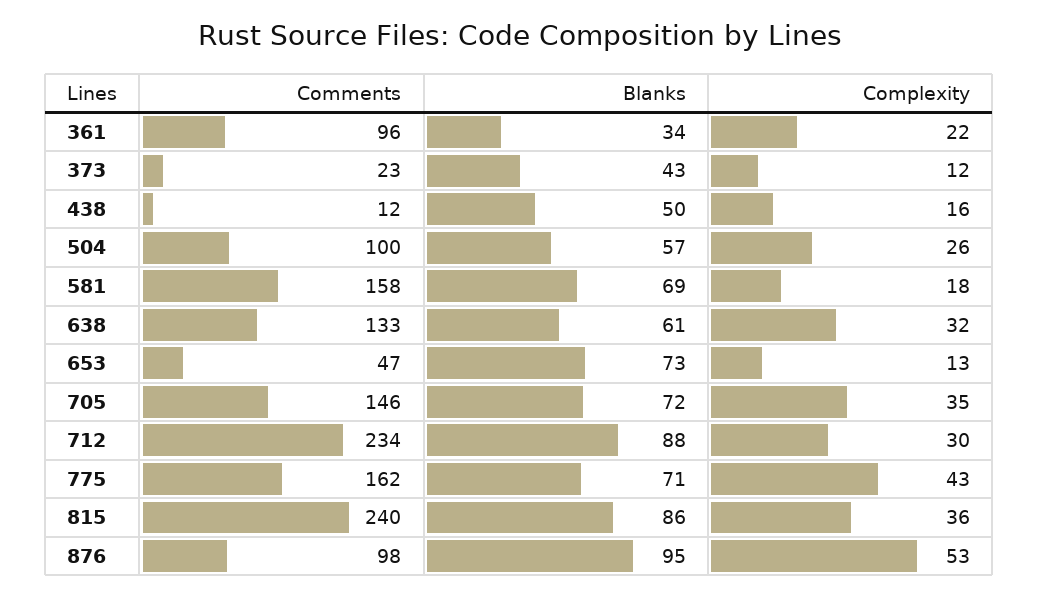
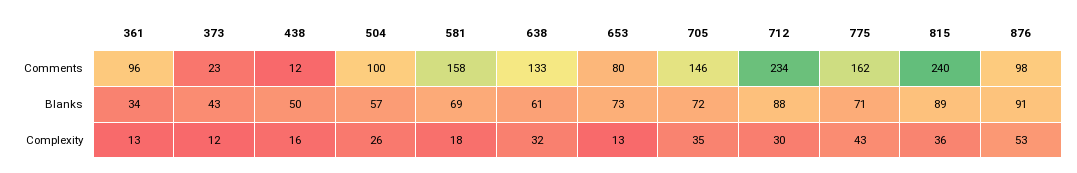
Complexity, 361: 22 -> 13
Comments, 653: 47 -> 80
Blanks, 815: 86 -> 89
Blanks, 876: 95 -> 91

